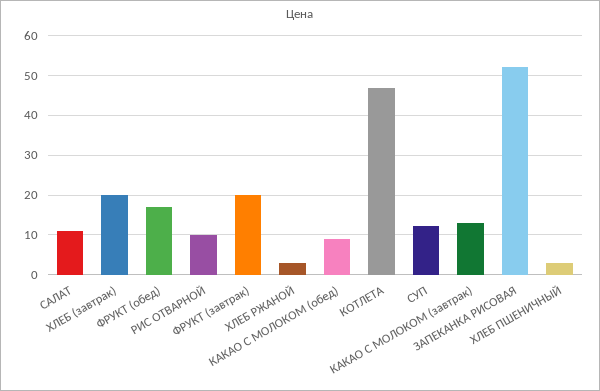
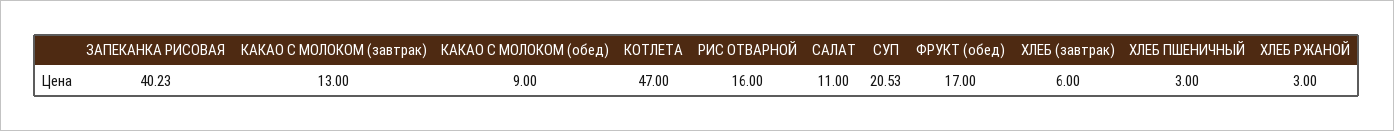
ХЛЕБ (завтрак): 20 -> 6
РИС ОТВАРНОЙ: 10 -> 16
ФРУКТ (завтрак): 20 -> none
СУП: 12 -> 20.53
ЗАПЕКАНКА РИСОВАЯ: 52 -> 40.23

